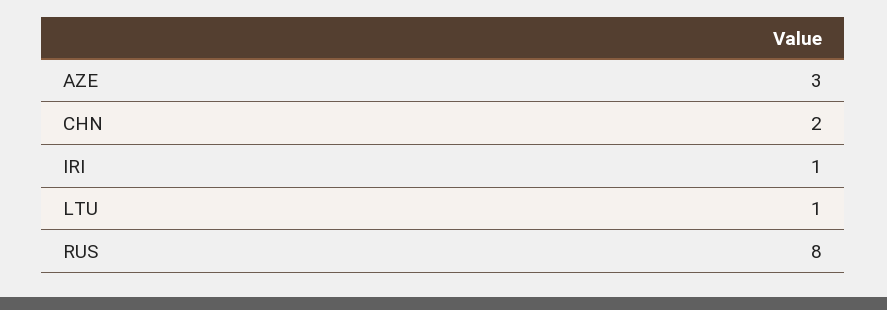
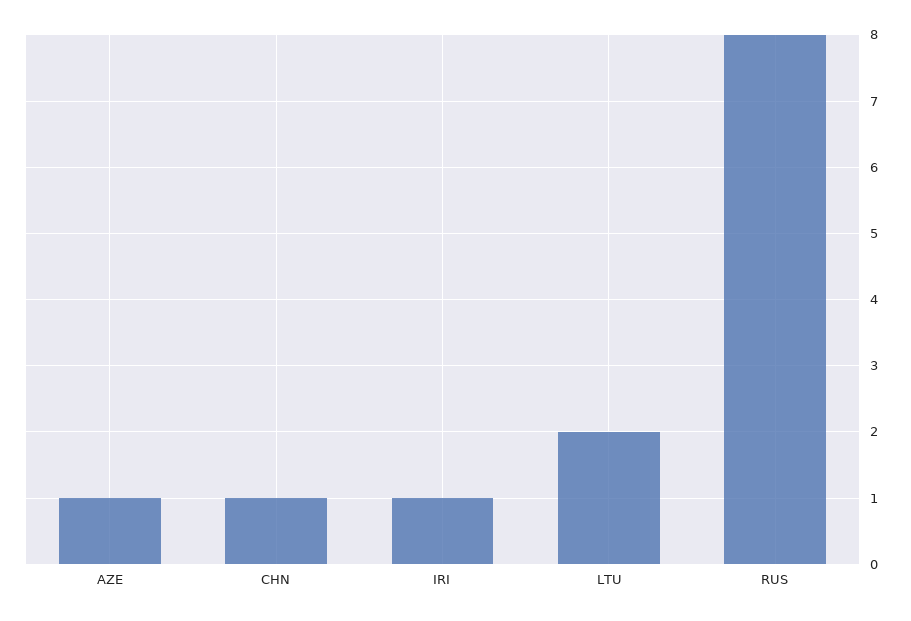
AZE: 3 -> 1
CHN: 2 -> 1
LTU: 1 -> 2

